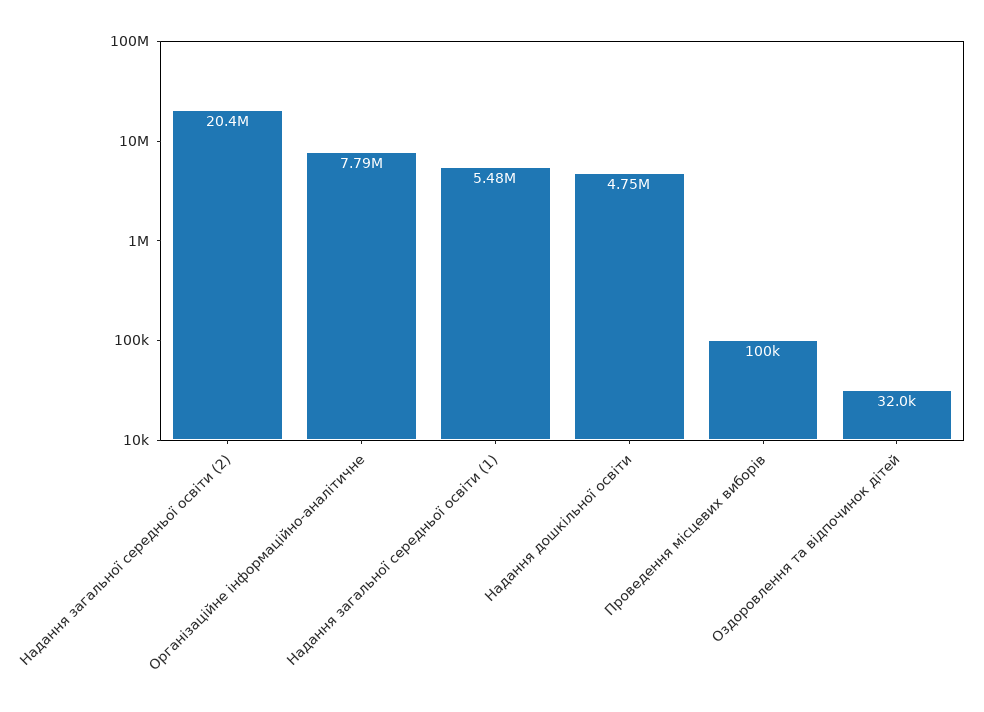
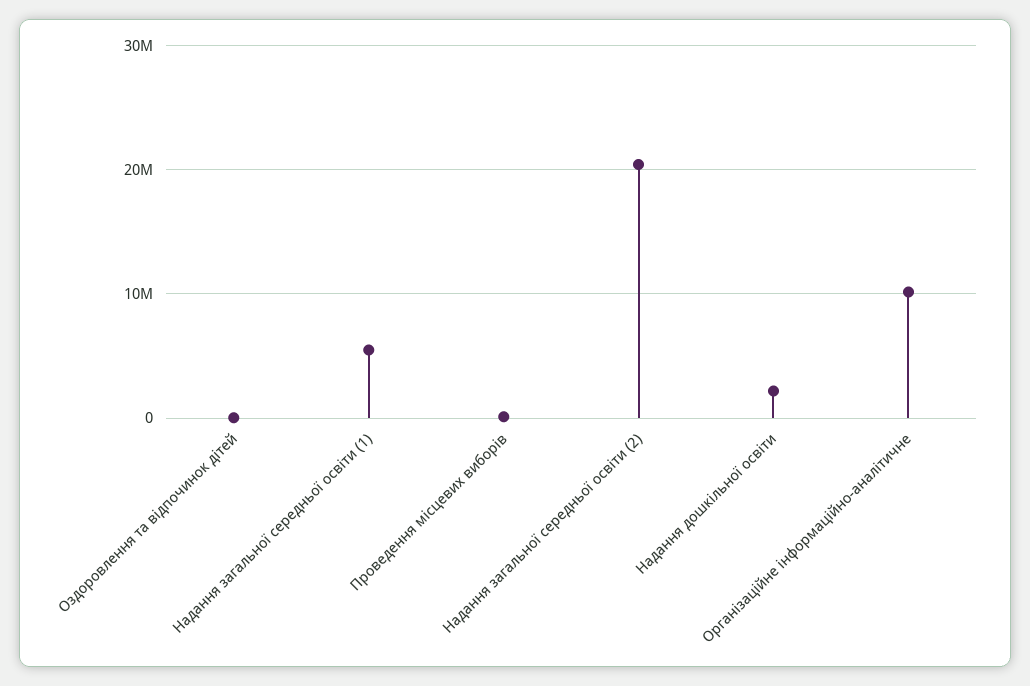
Організаційне інформаційно-аналітичне: 7790000 -> 10000000
Надання дошкільної освіти: 4750000 -> 2000000

